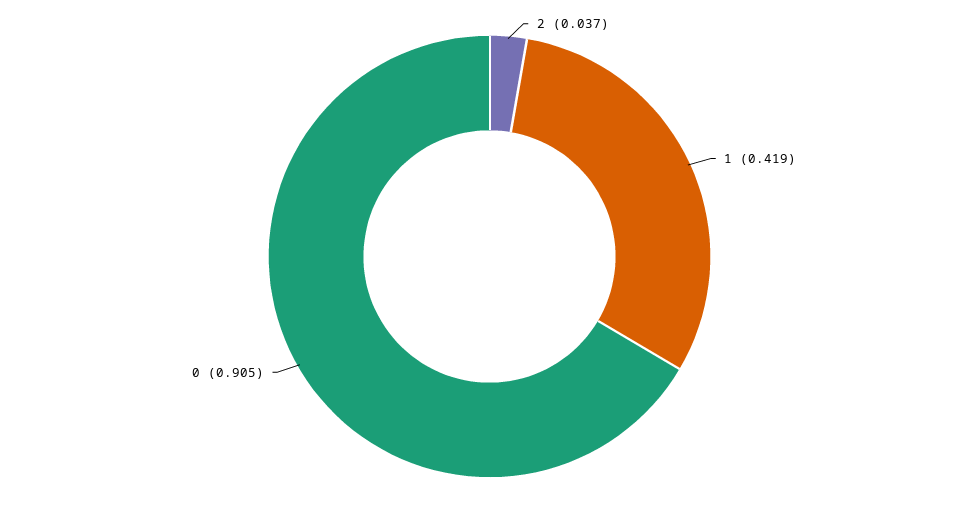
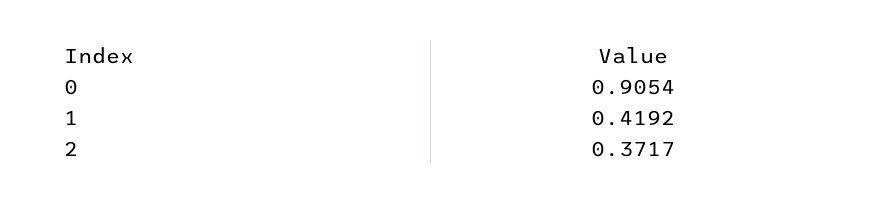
2: 0.037 -> 0.3717

